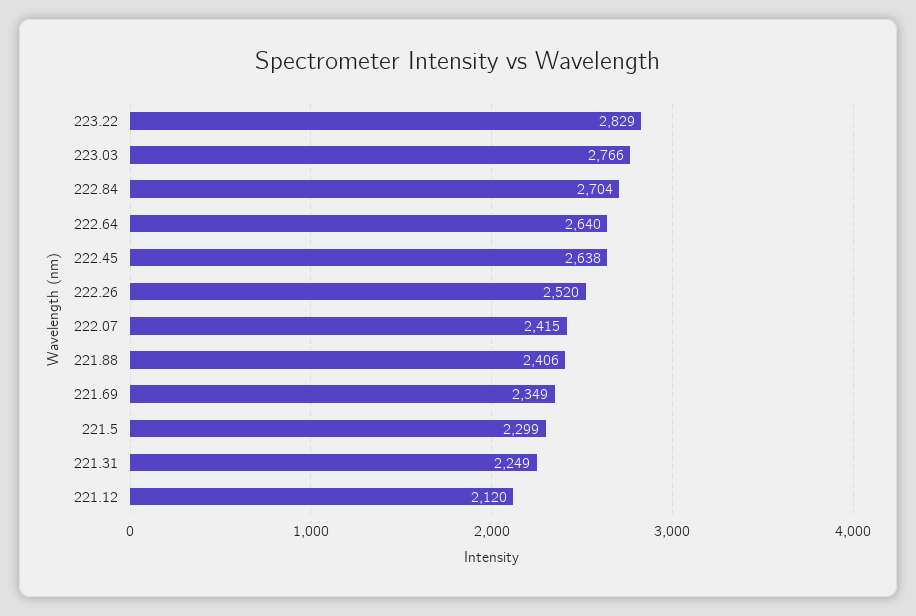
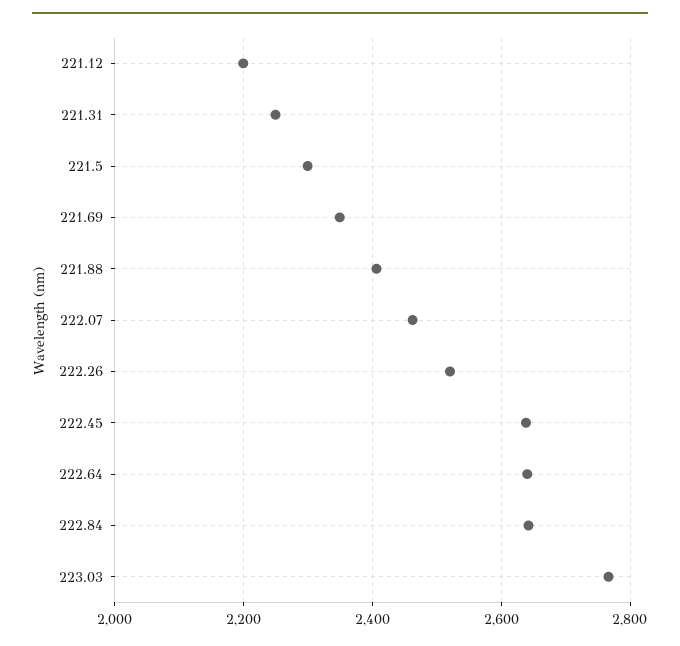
223.22: 2829 -> none
222.84: 2704 -> 2640
222.07: 2415 -> 2460
221.12: 2120 -> 2200

